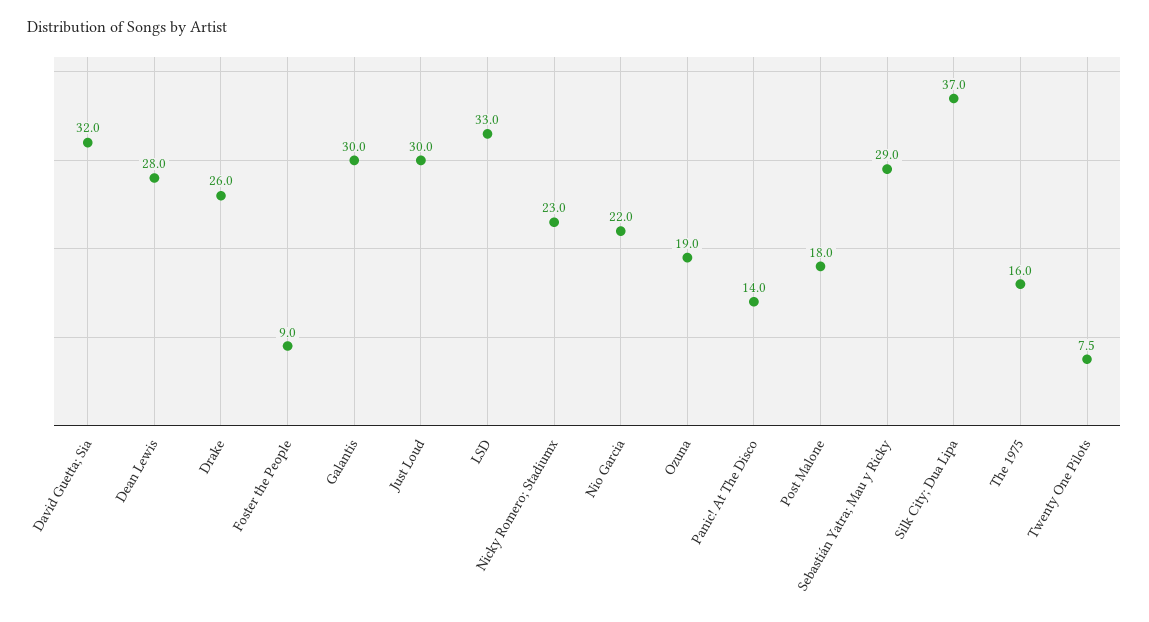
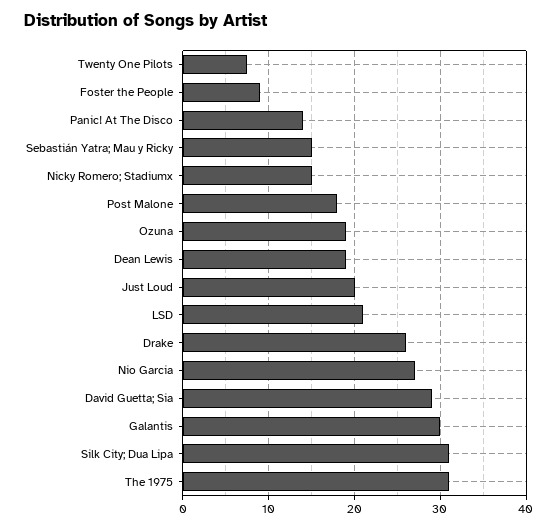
David Guetta; Sia: 32 -> 29
Dean Lewis: 28 -> 19
Just Loud: 30 -> 20
LSD: 33 -> 21
Nicky Romero; Stadiumx: 23 -> 15
Nio Garcia: 22 -> 27
Sebastián Yatra; Mau y Ricky: 29 -> 15
Silk City; Dua Lipa: 37 -> 31
The 1975: 16 -> 31

